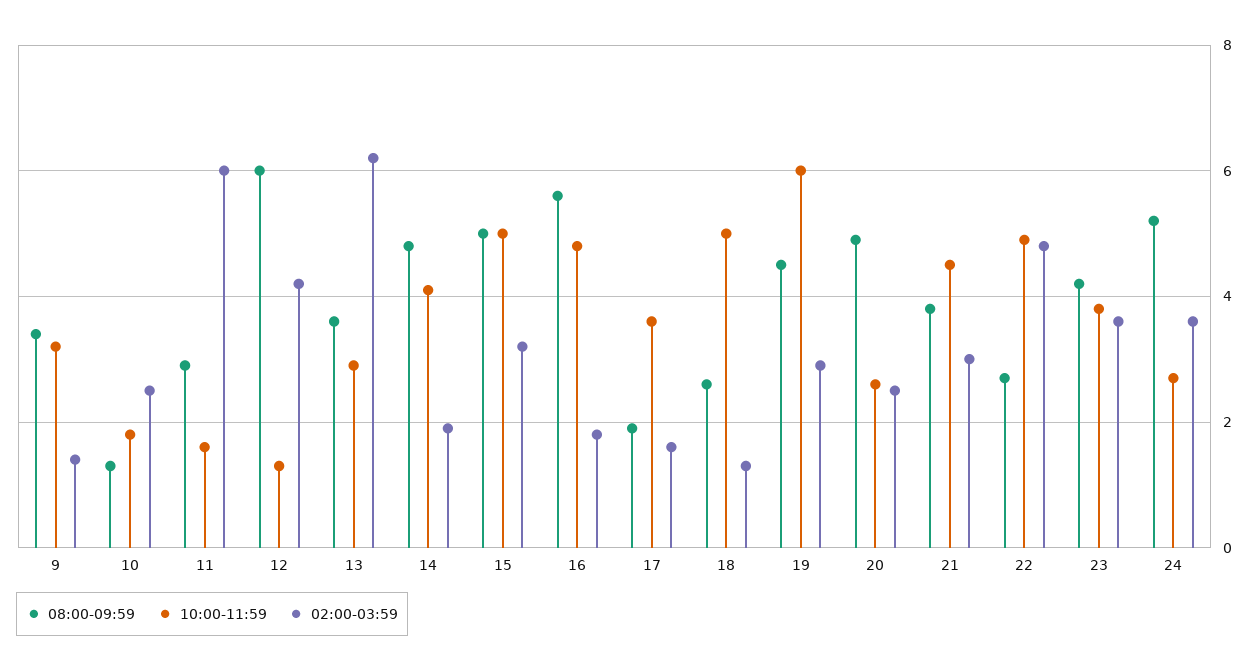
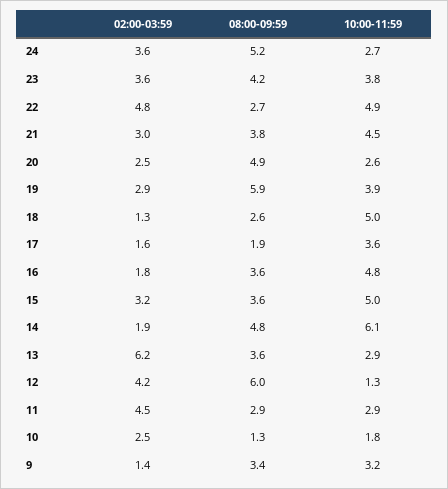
10:00-11:59, 11: 1.5 -> 2.9
02:00-03:59, 11: 6 -> 4.5
10:00-11:59, 14: 4 -> 6.1
08:00-09:59, 15: 5 -> 3.6
08:00-09:59, 16: 5.5 -> 3.6
08:00-09:59, 19: 4.5 -> 5.9
10:00-11:59, 19: 6 -> 3.9

